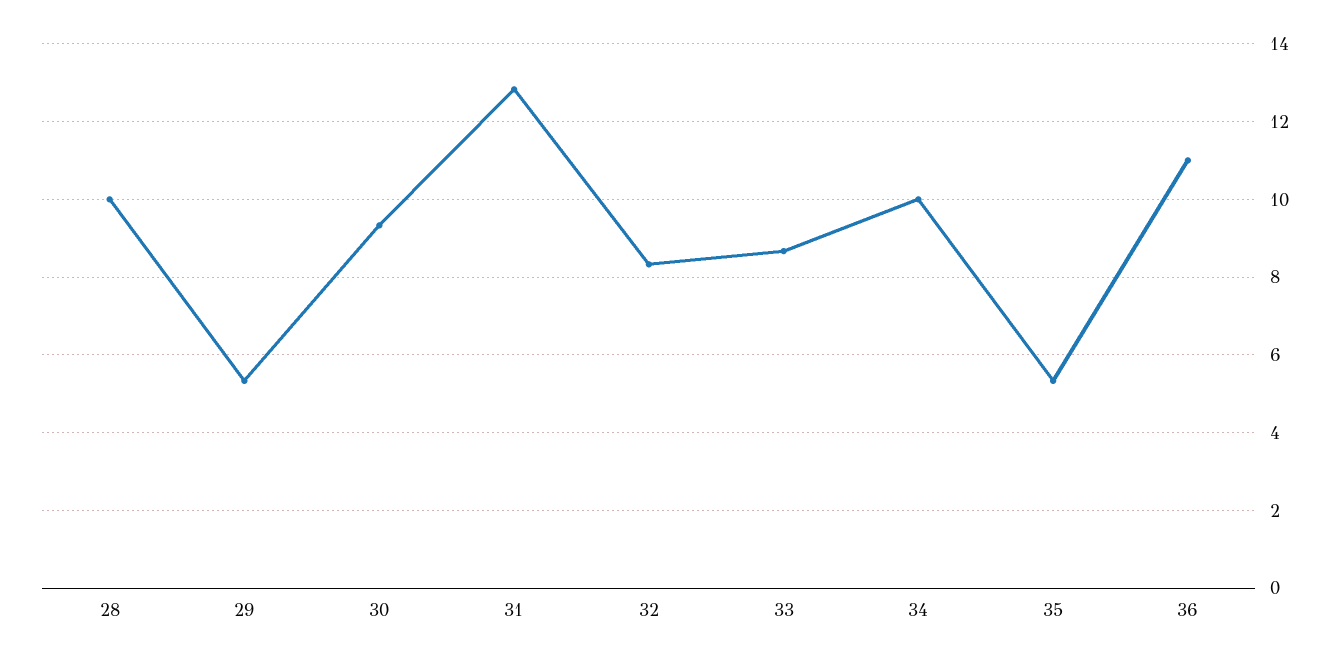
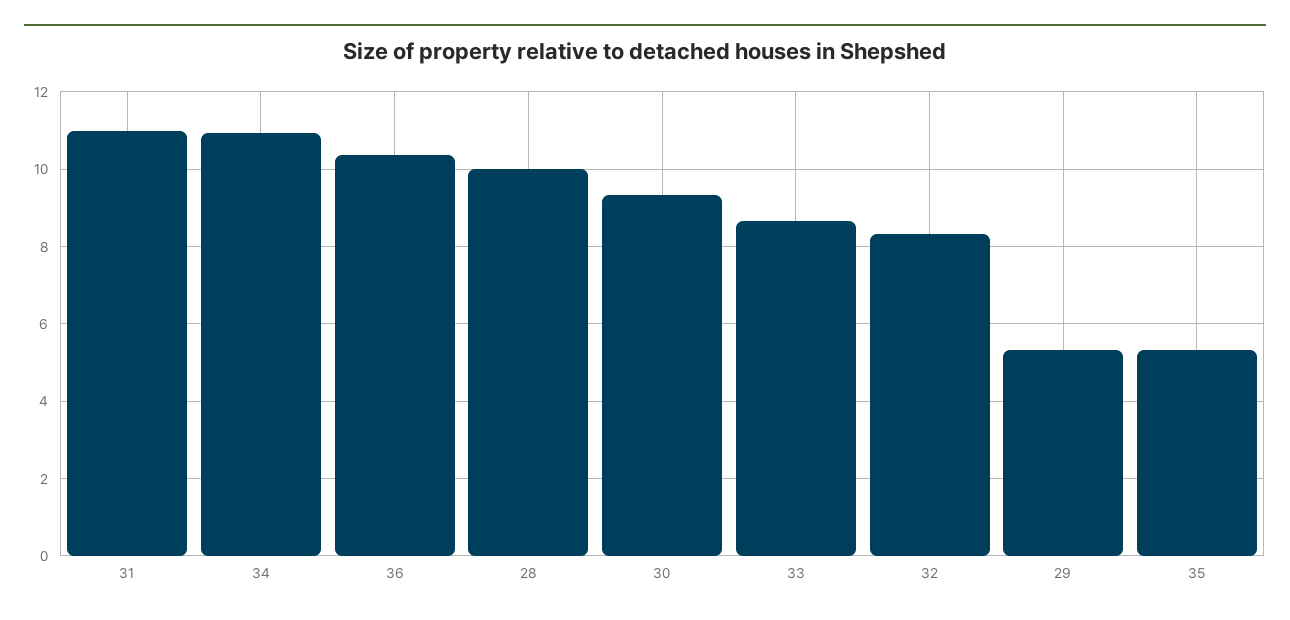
31: 12.8 -> 11
34: 10 -> 11
36: 11 -> 10.4

